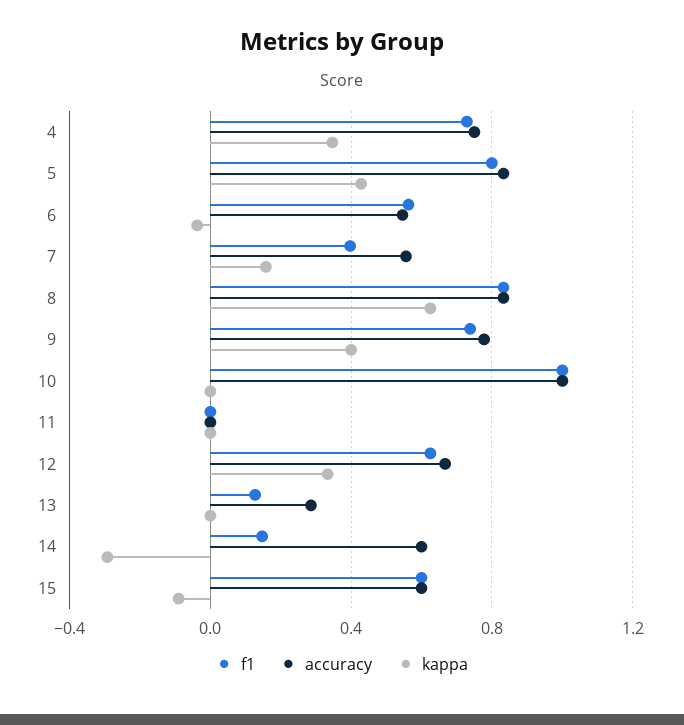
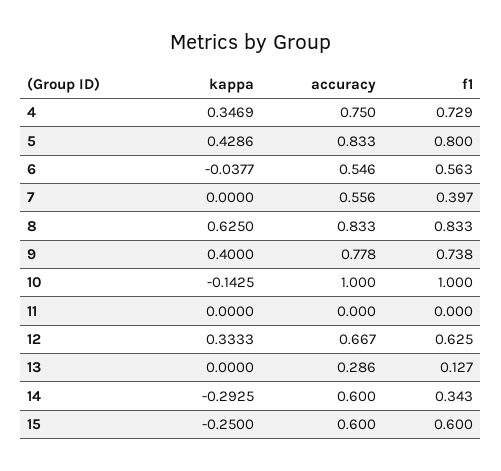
kappa, 7: 0.15 -> 0
kappa, 10: 0 -> -0.1425
f1, 14: 0.15 -> 0.343
kappa, 15: -0.1 -> -0.25

